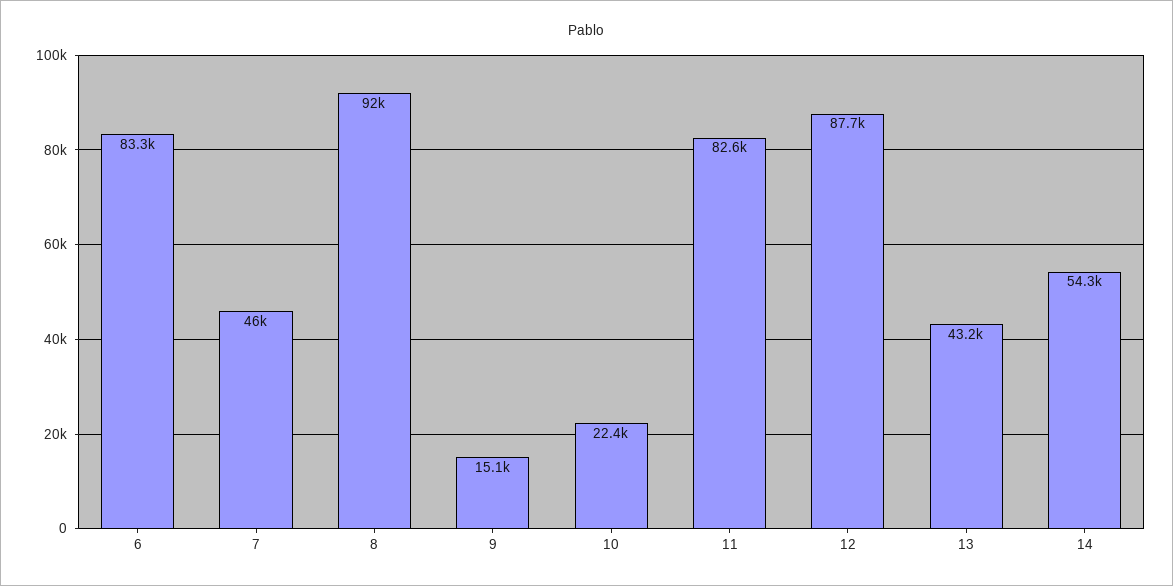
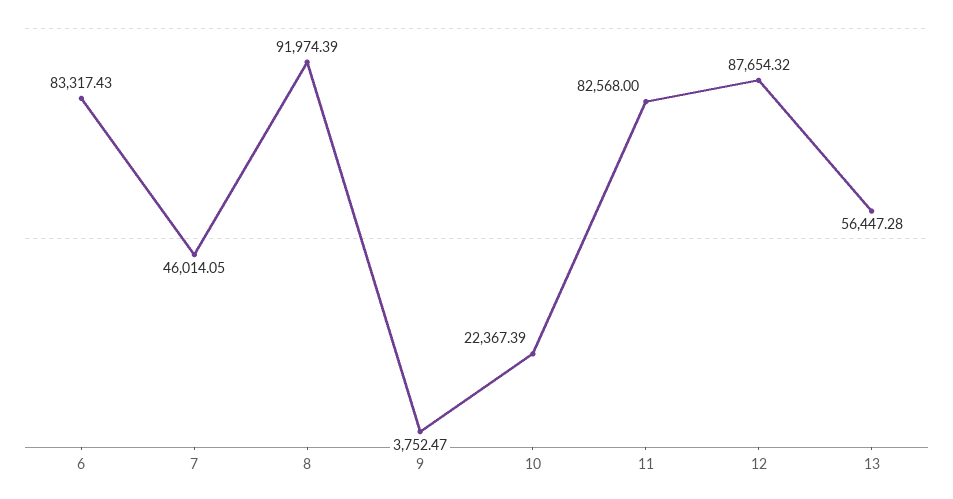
9: 15100 -> 3752.47
13: 43200 -> 56447.28
14: 54300 -> none

